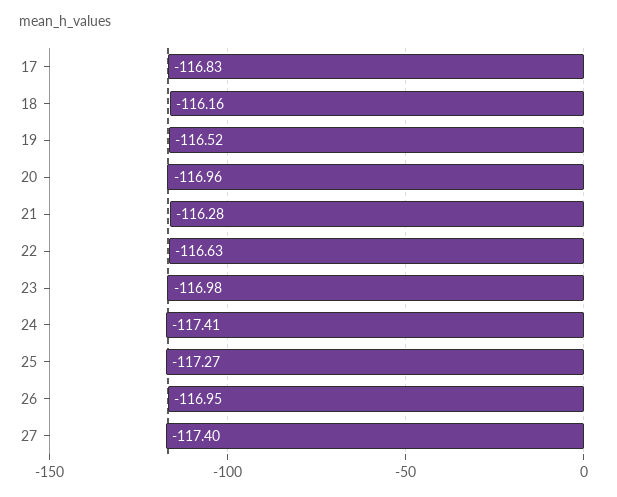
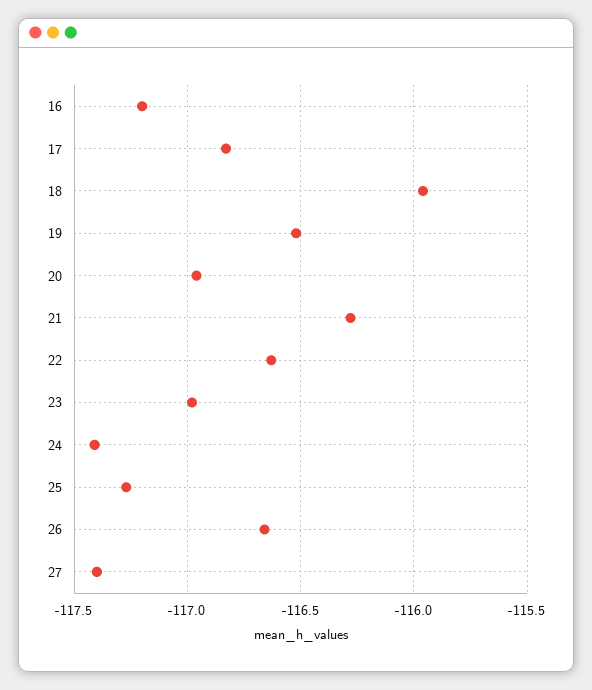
18: -116.16 -> -115.95
26: -116.95 -> -116.65
16: none -> -117.2

